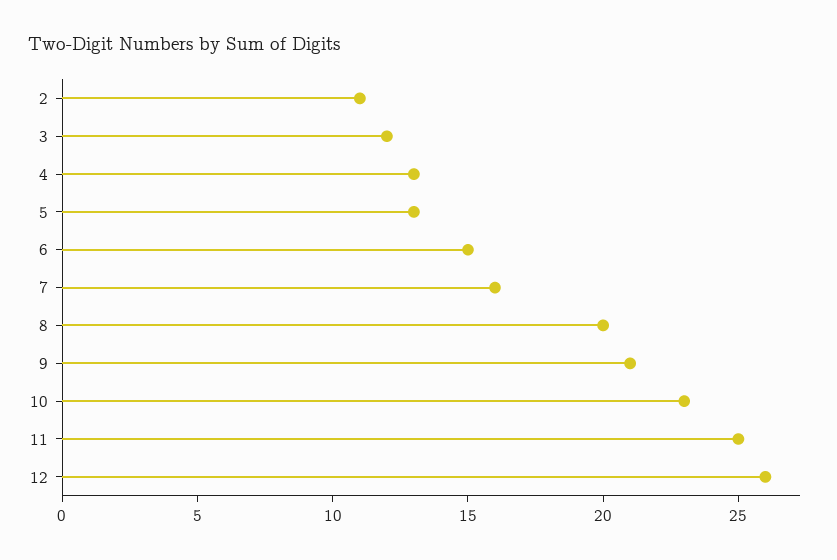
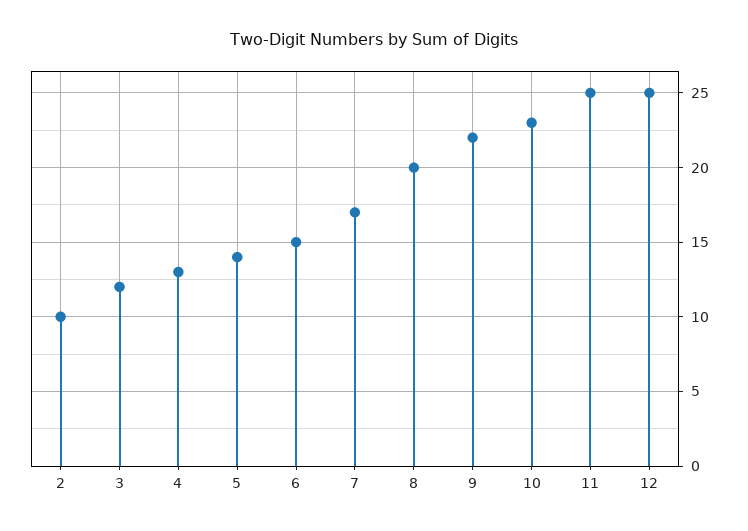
2: 11 -> 10
5: 13 -> 14
7: 16 -> 17
9: 21 -> 22
12: 26 -> 25

